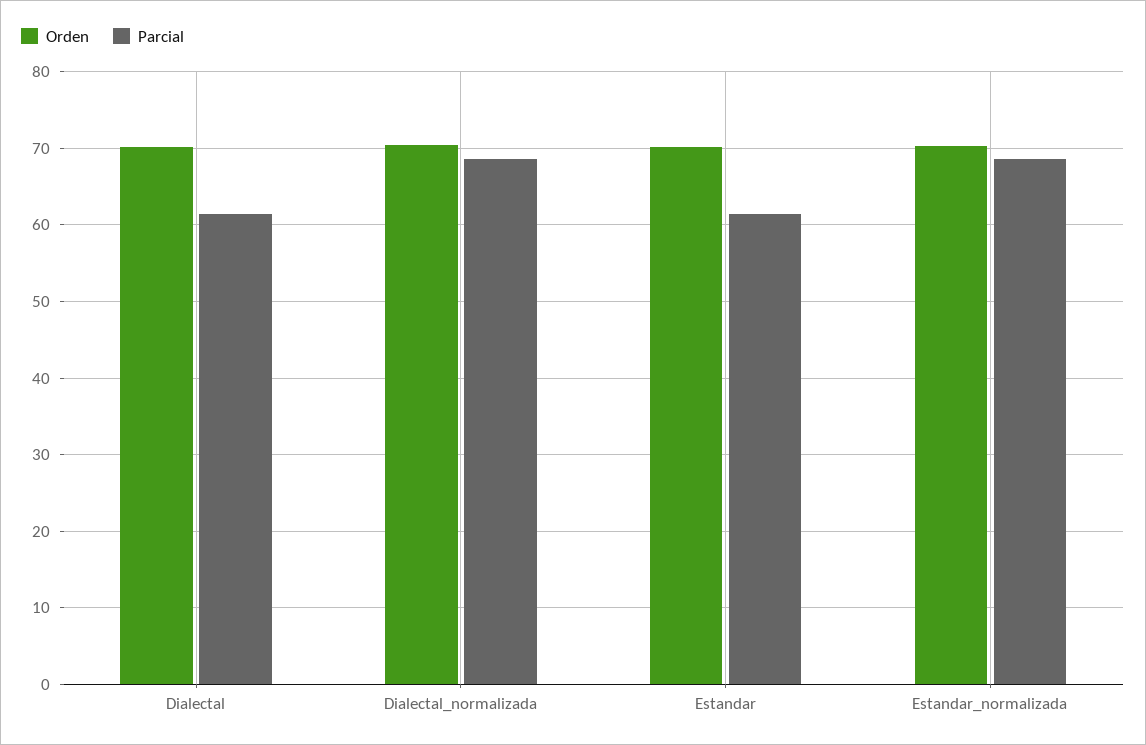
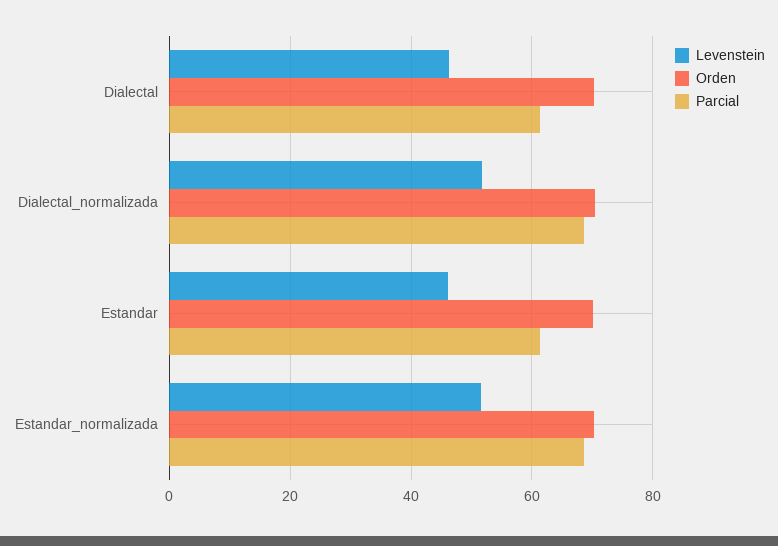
Levenstein, Dialectal: none -> 46
Levenstein, Dialectal_normalizada: none -> 52
Levenstein, Estandar: none -> 46
Levenstein, Estandar_normalizada: none -> 52

